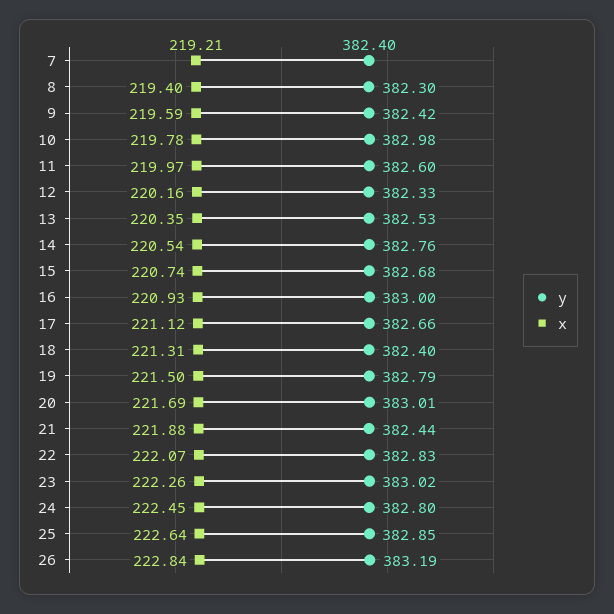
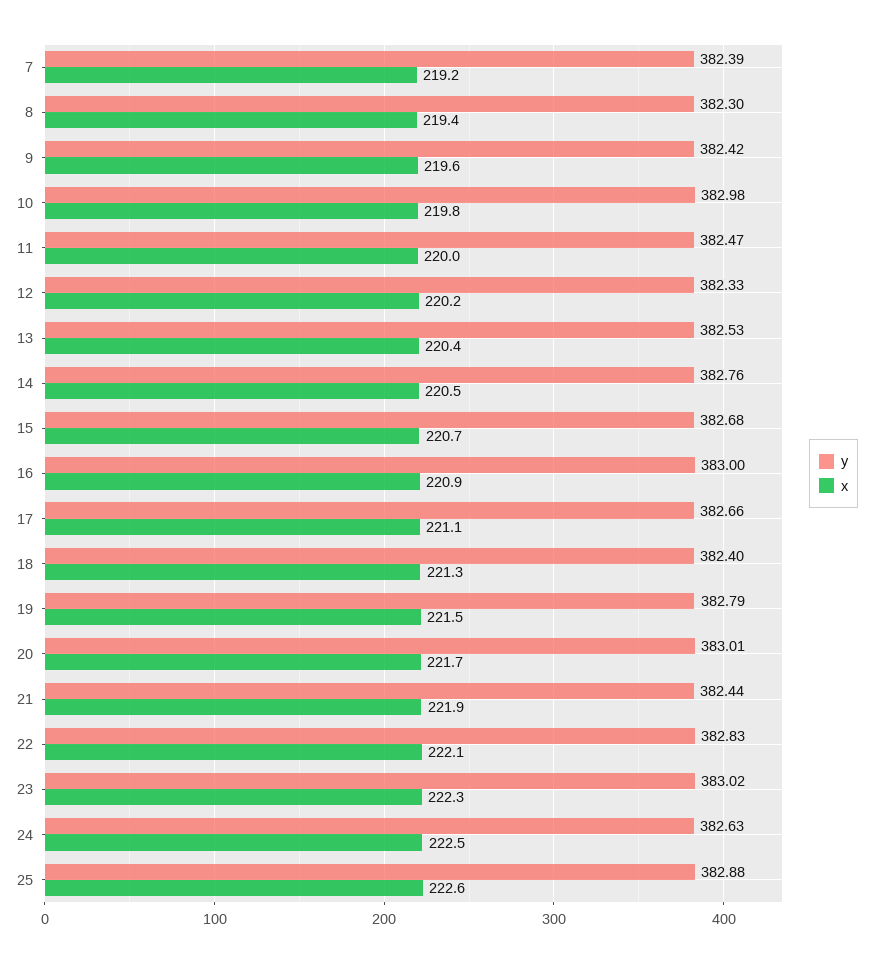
y, 7: 382.4 -> 382.39
y, 11: 382.6 -> 382.47
y, 24: 382.8 -> 382.63
y, 25: 382.85 -> 382.88
y, 26: 383.19 -> none
x, 26: 222.84 -> none

